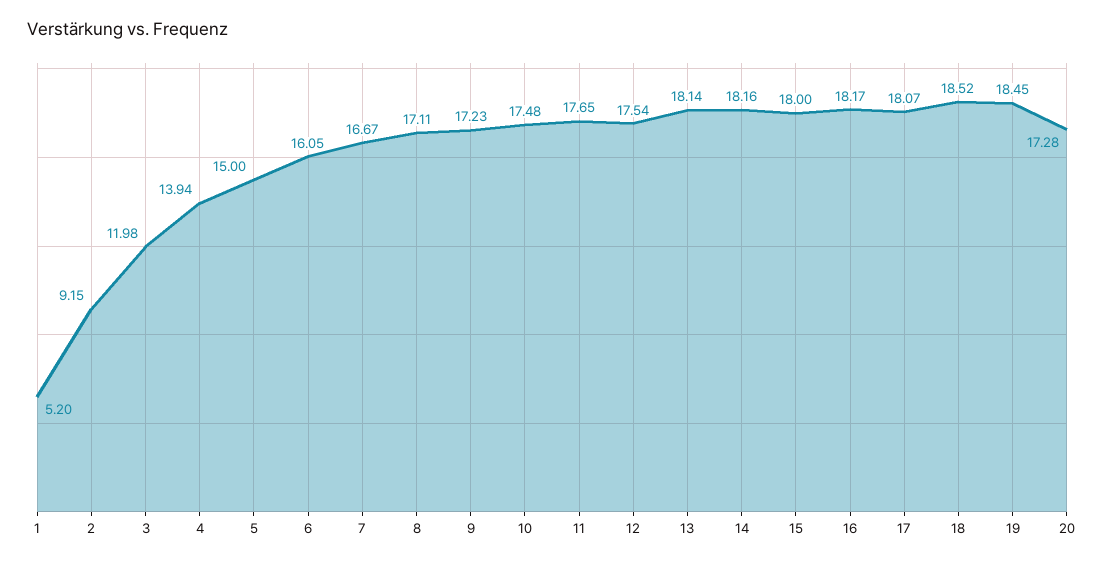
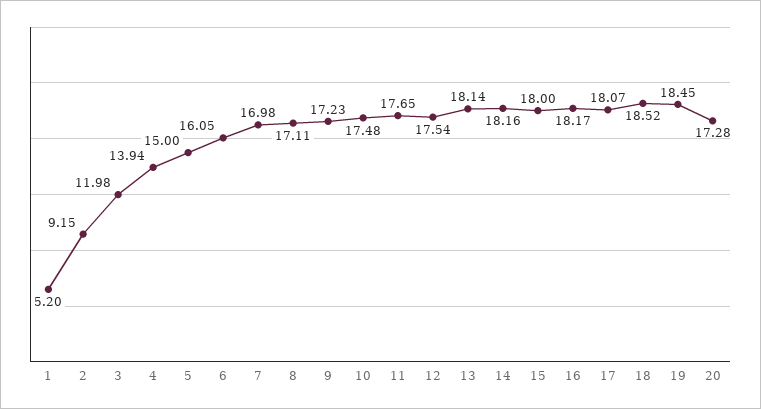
7: 16.67 -> 16.98

